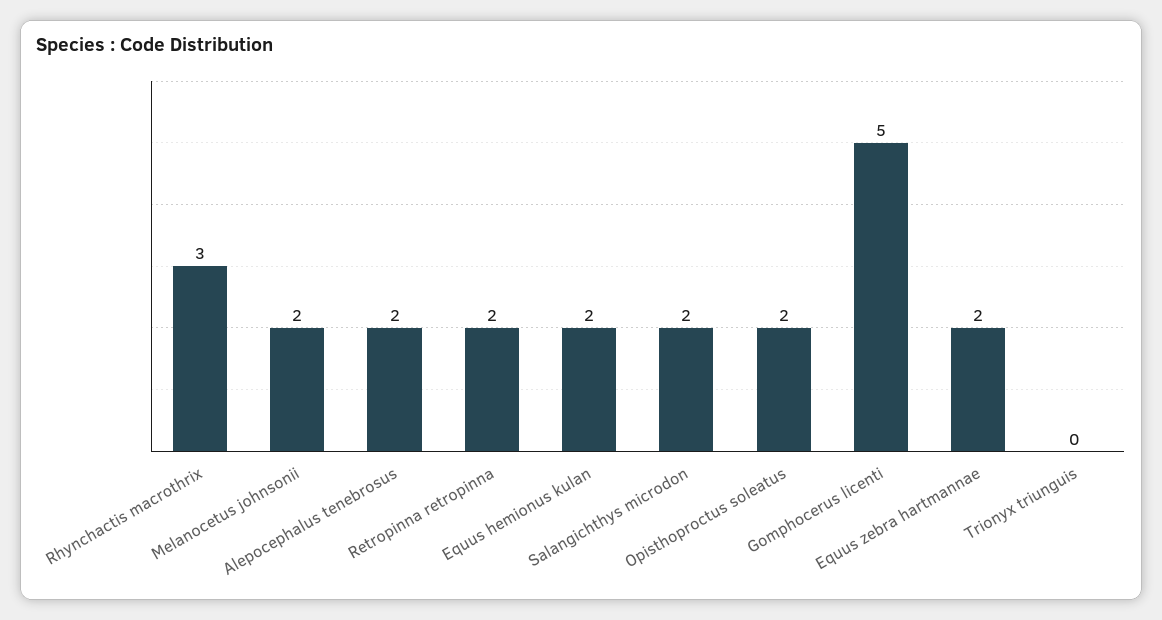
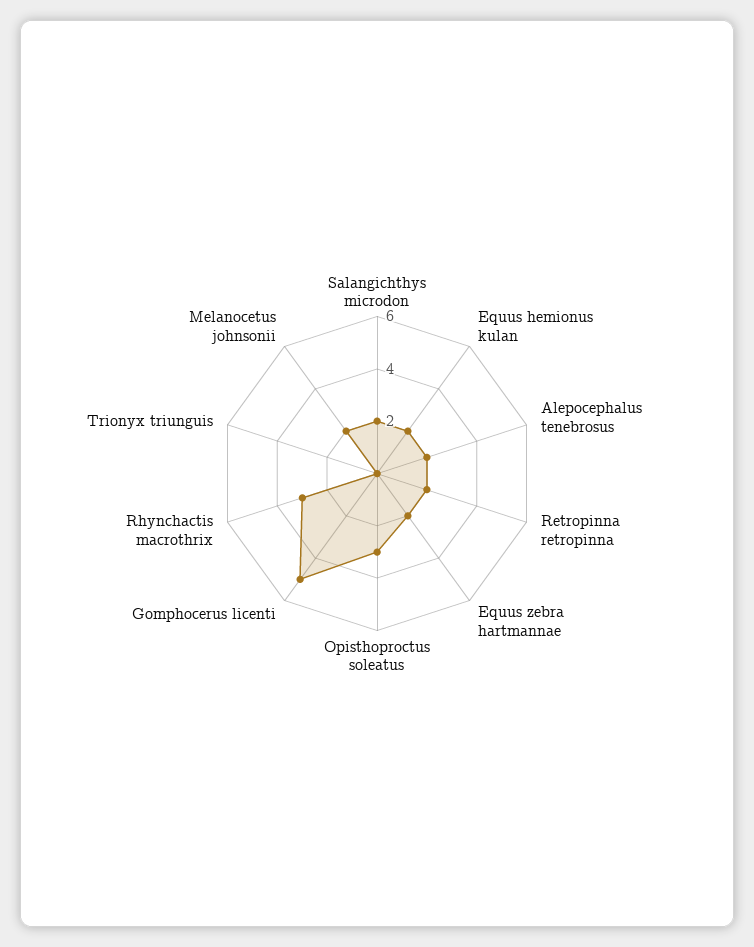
Opisthoproctus soleatus: 2 -> 3

